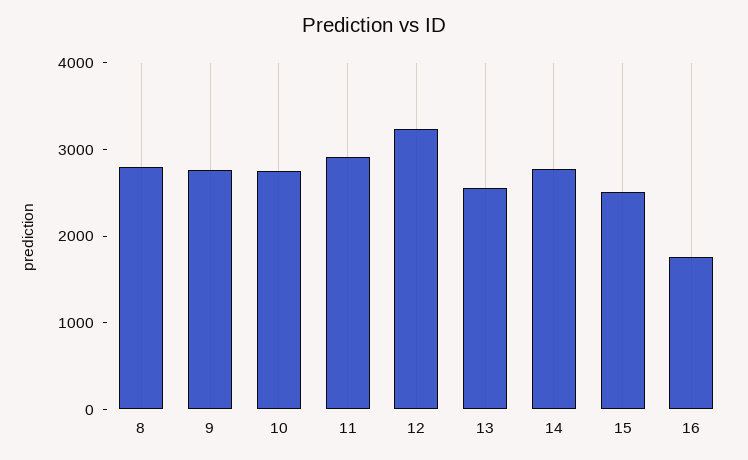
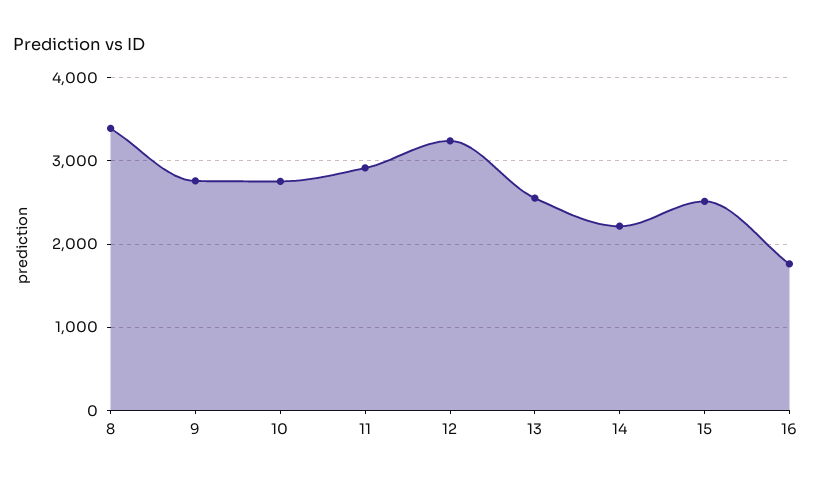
8: 2800 -> 3400
14: 2800 -> 2200

